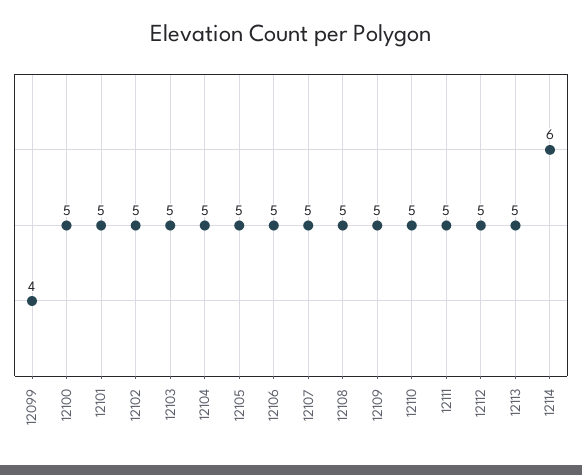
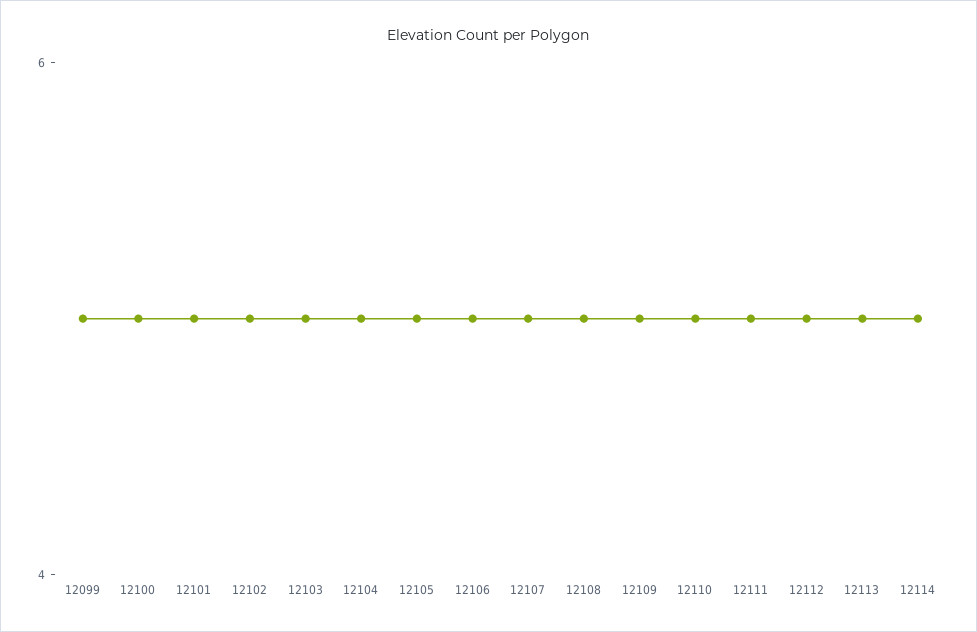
12099: 4 -> 5
12114: 6 -> 5

